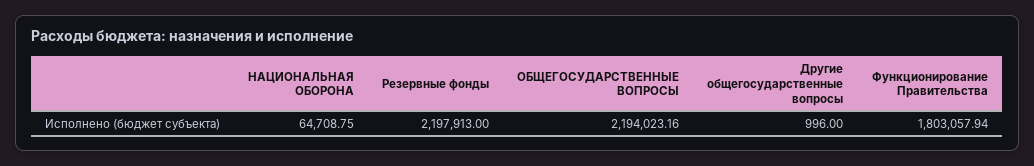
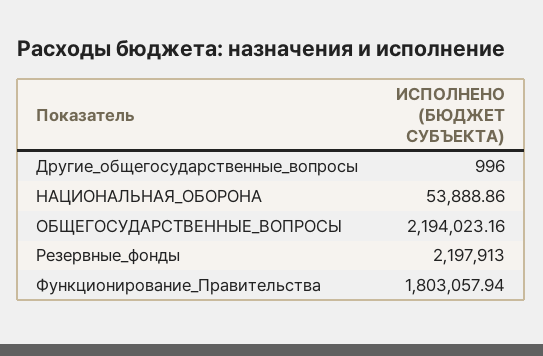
НАЦИОНАЛЬНАЯ ОБОРОНА: 64708.75 -> 53888.86

